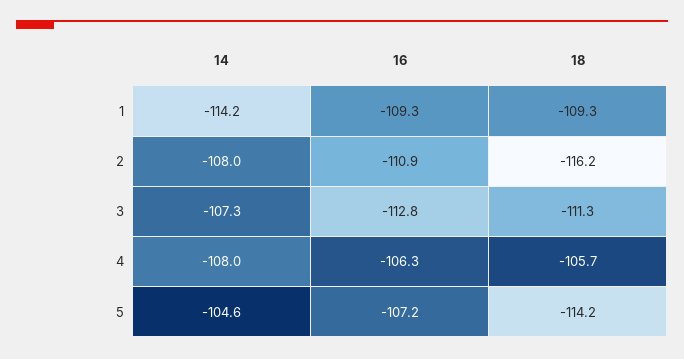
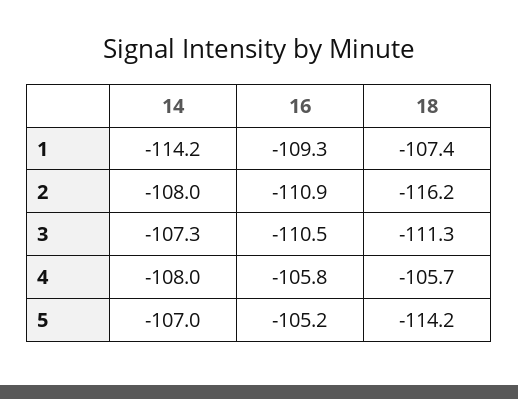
18, 1: -109.3 -> -107.4
16, 3: -112.8 -> -110.5
16, 4: -106.3 -> -105.8
14, 5: -104.6 -> -107
16, 5: -107.2 -> -105.2

